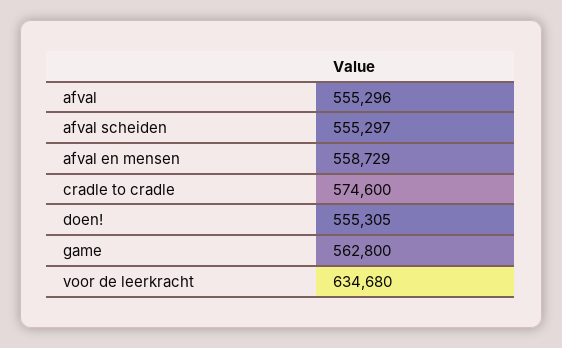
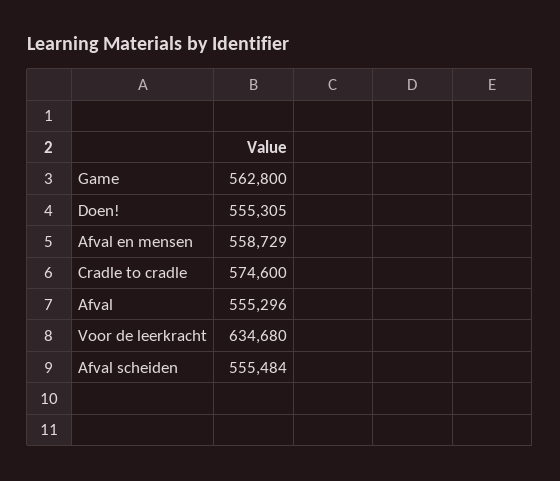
afval scheiden: 555297 -> 555484

